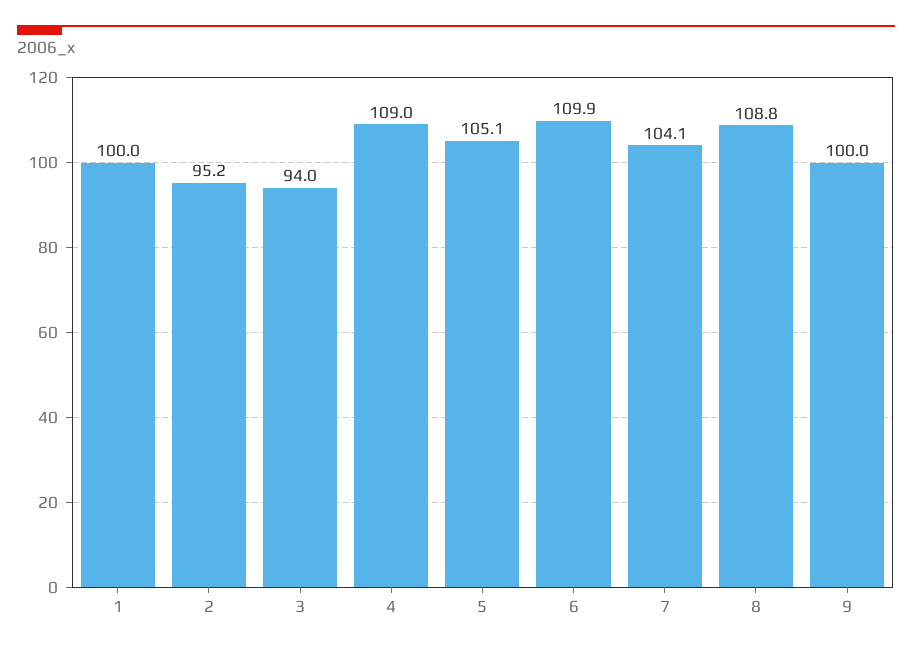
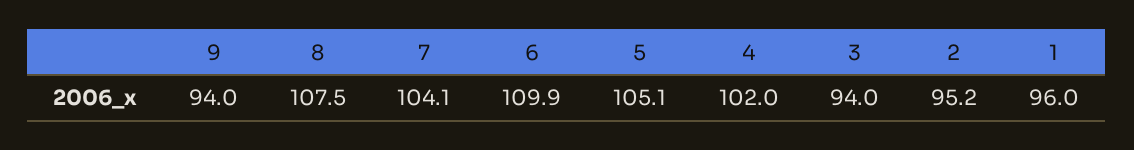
1: 100 -> 96
4: 109 -> 102
8: 108.8 -> 107.5
9: 100 -> 94

